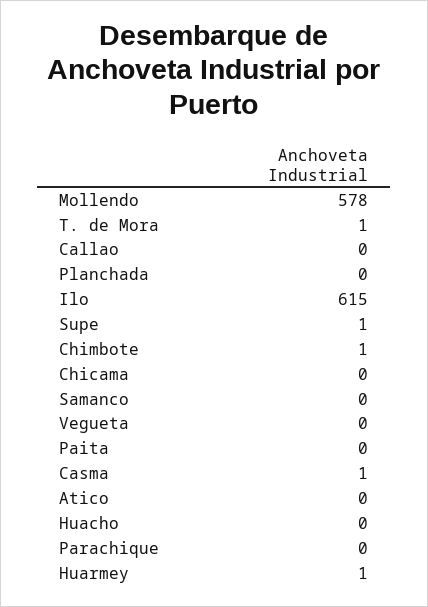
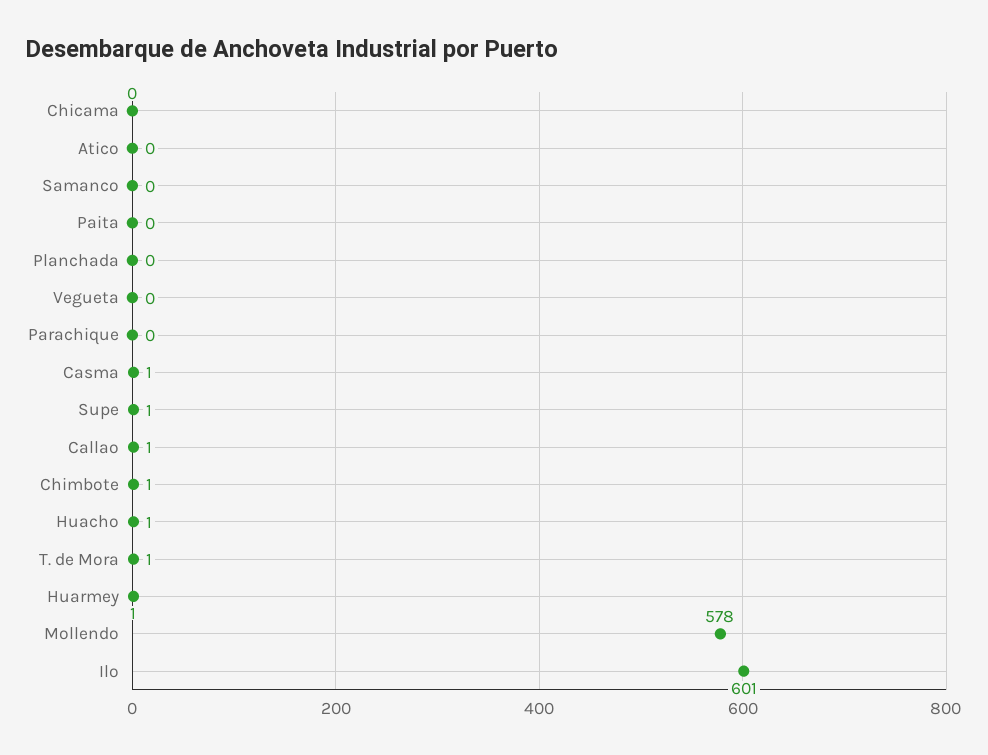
Callao: 0 -> 1
Ilo: 615 -> 601
Huacho: 0 -> 1

